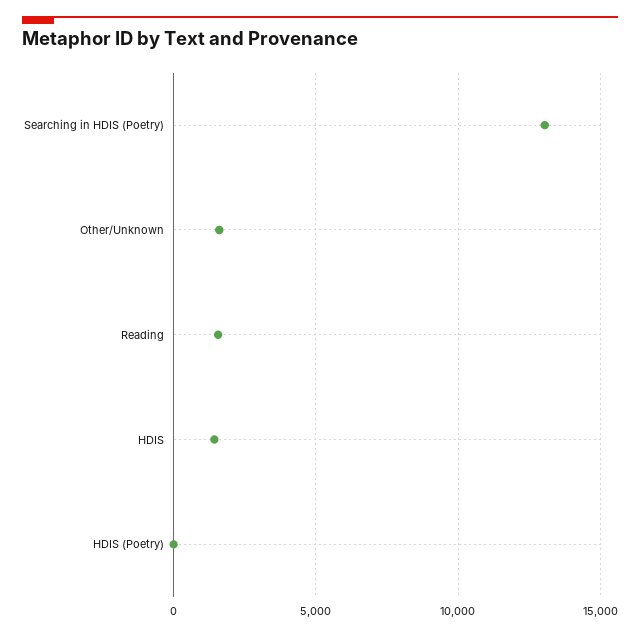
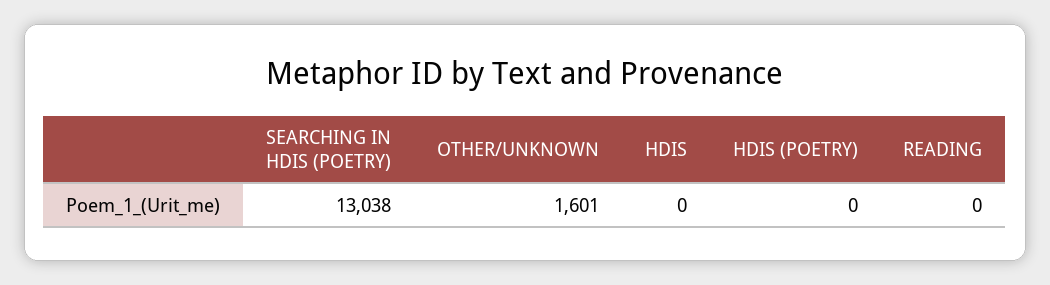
Reading: 1500 -> 0
HDIS: 1500 -> 0

